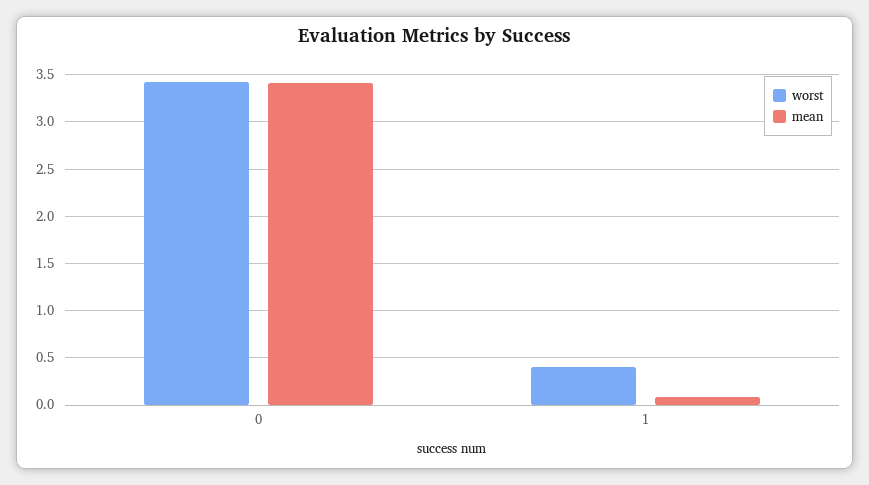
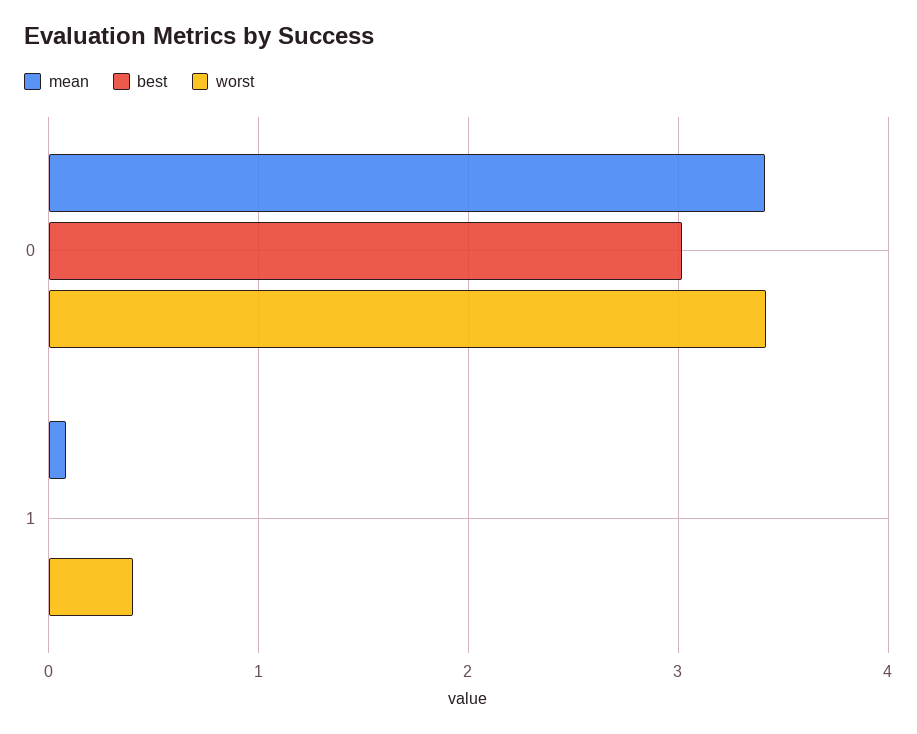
best, 0: none -> 3
best, 1: none -> 0

